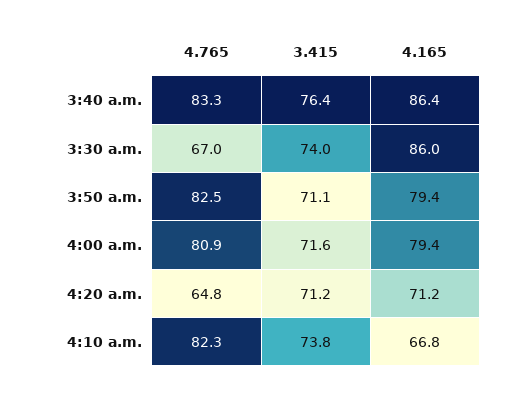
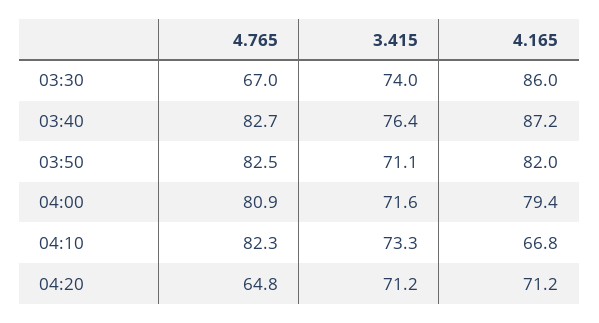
4.765, 3:40 a.m.: 83.3 -> 82.7
4.165, 3:40 a.m.: 86.4 -> 87.2
4.165, 3:50 a.m.: 79.4 -> 82
3.415, 4:10 a.m.: 73.8 -> 73.3

